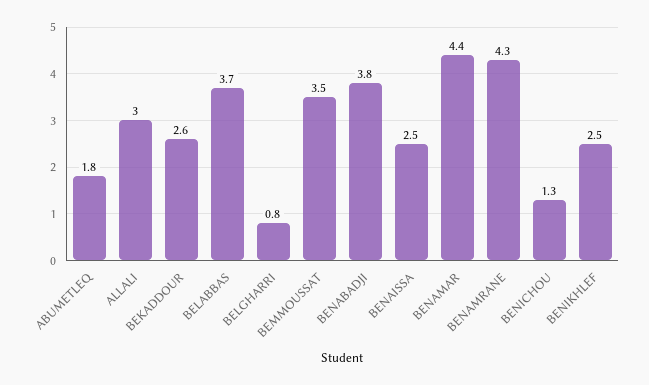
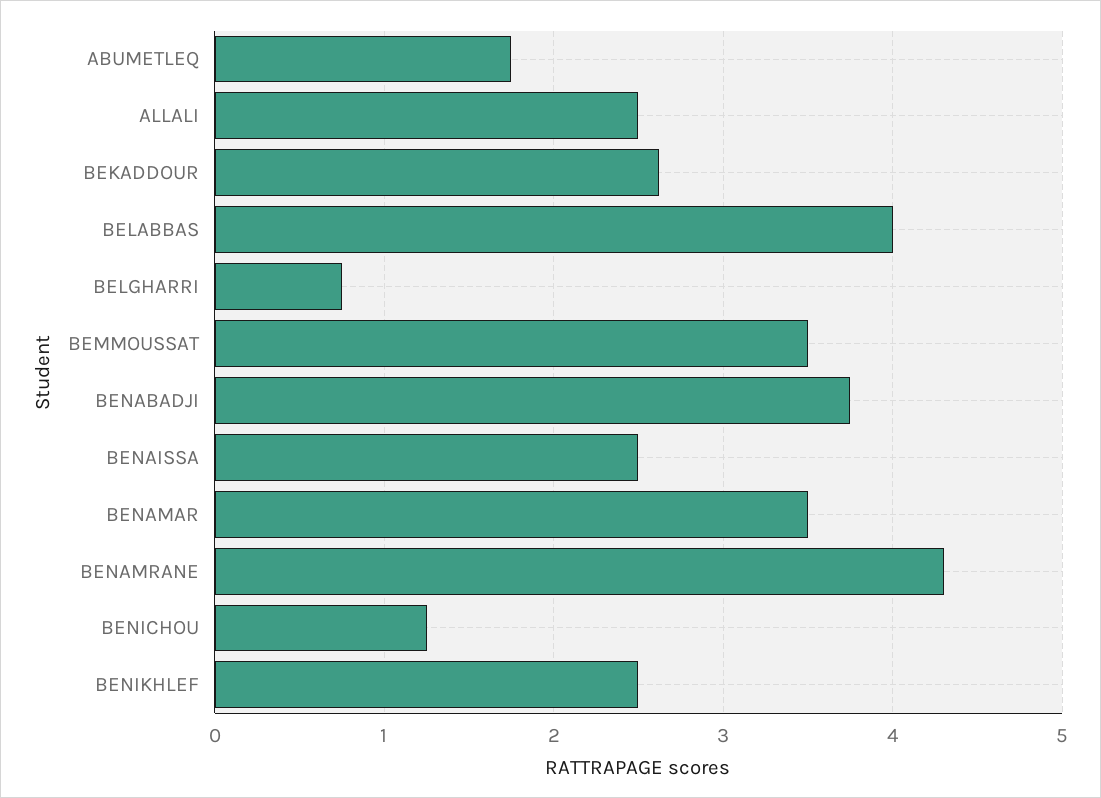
ALLALI: 3 -> 2.5
BELABBAS: 3.7 -> 4
BENAMAR: 4.4 -> 3.5

